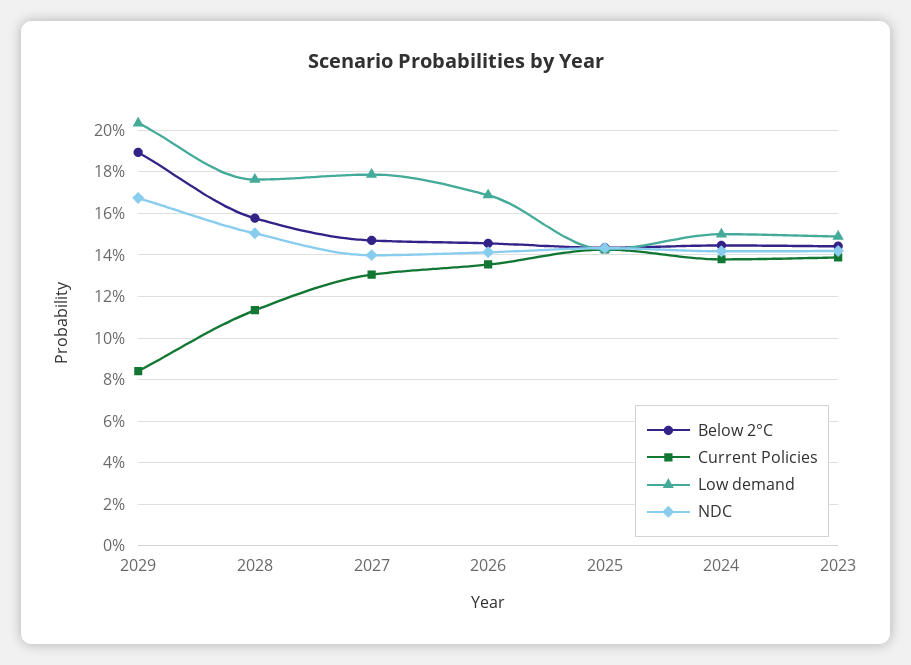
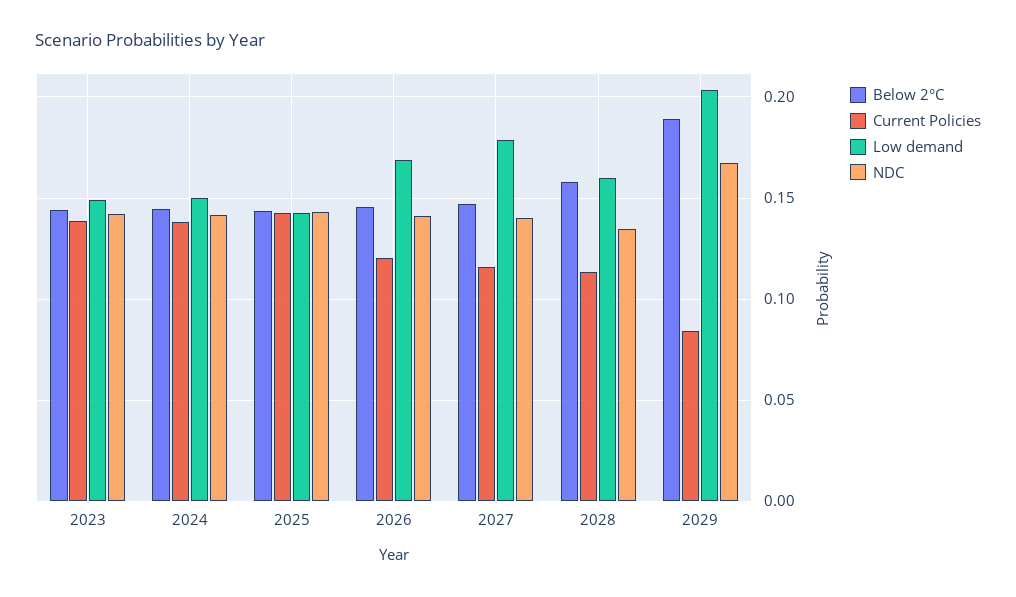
Low demand, 2028: 0.175 -> 0.16
NDC, 2028: 0.15 -> 0.135
Current Policies, 2027: 0.13 -> 0.115
Current Policies, 2026: 0.135 -> 0.12

